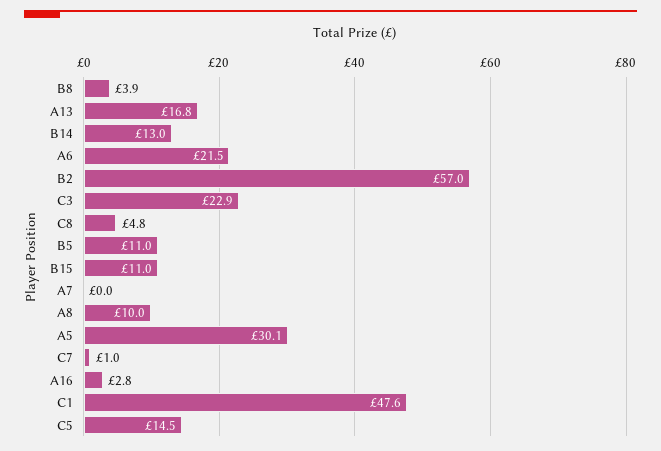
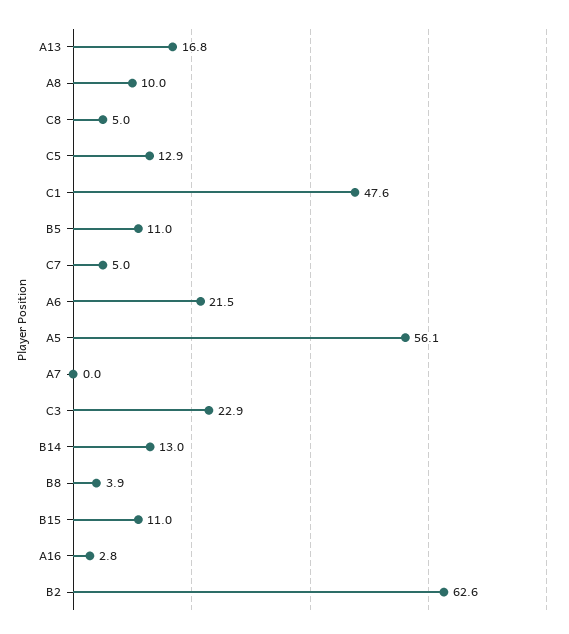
B2: 57 -> 62.6
C8: 4.8 -> 5
A5: 30.1 -> 56.1
C7: 1 -> 5
C5: 14.5 -> 12.9

